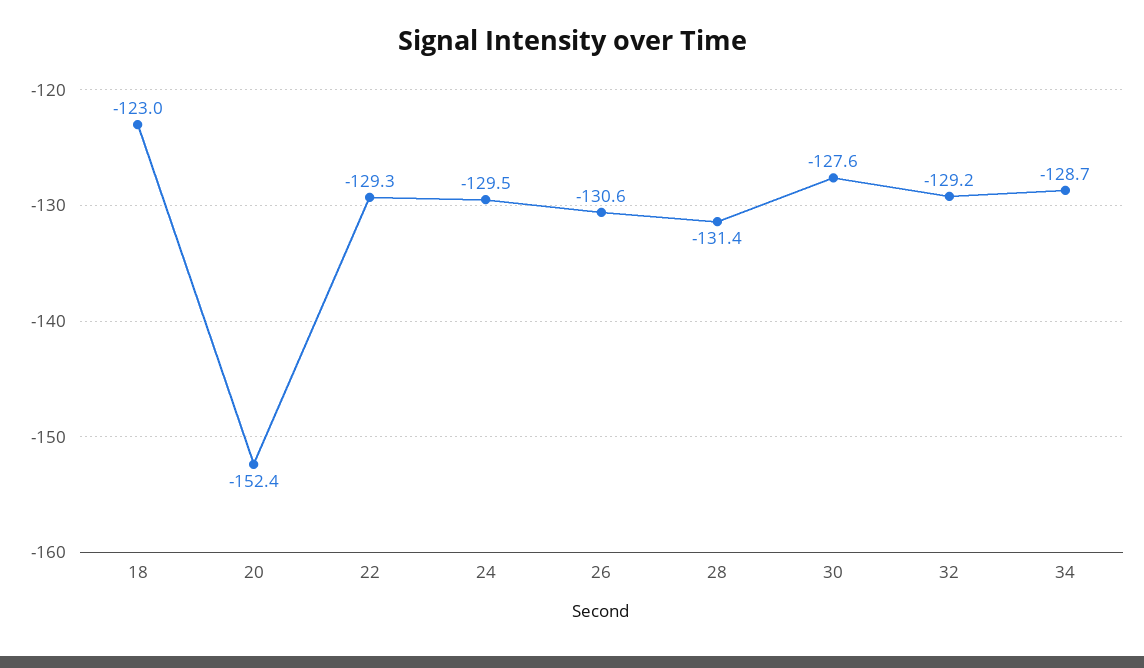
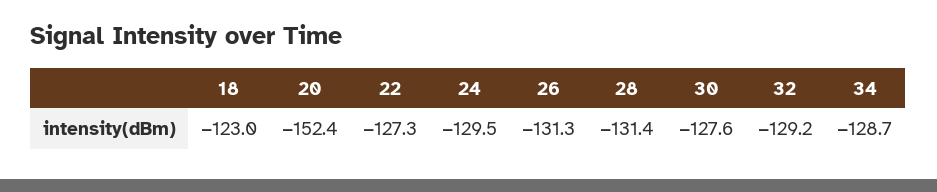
22: -129.3 -> -127.3
26: -130.6 -> -131.3

